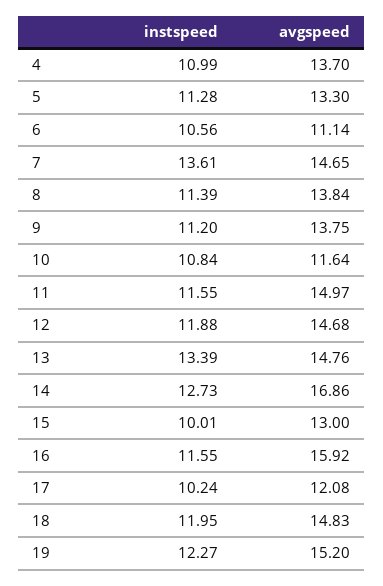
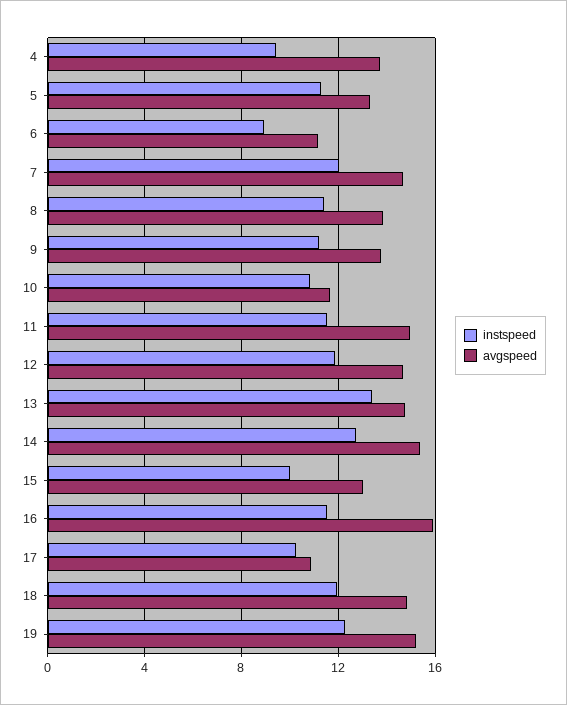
instspeed, 4: 10.99 -> 9.5
instspeed, 6: 10.56 -> 9
instspeed, 7: 13.61 -> 12
avgspeed, 14: 16.86 -> 15.5
avgspeed, 17: 12.08 -> 11

